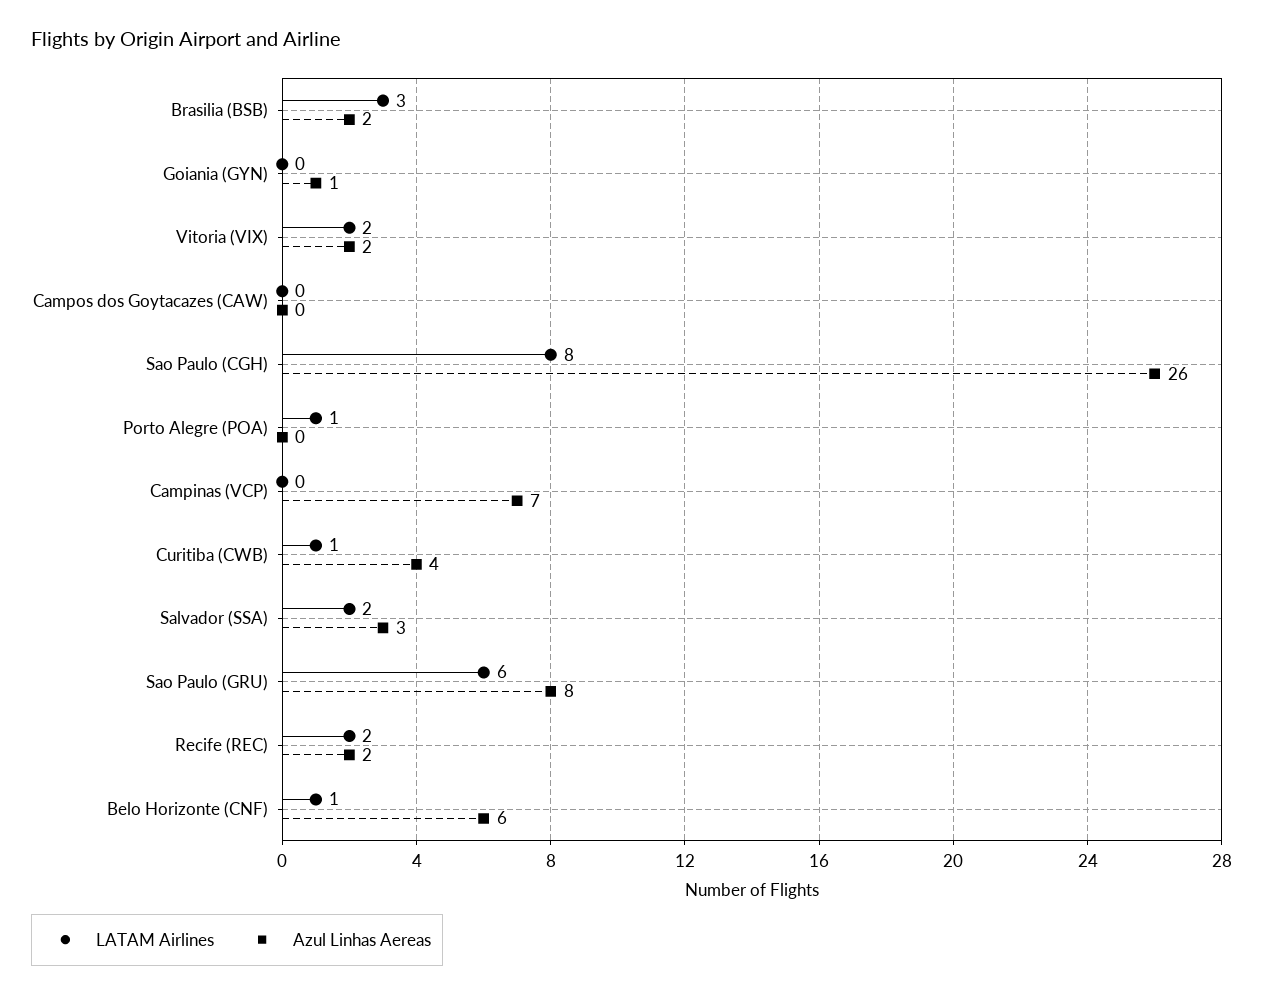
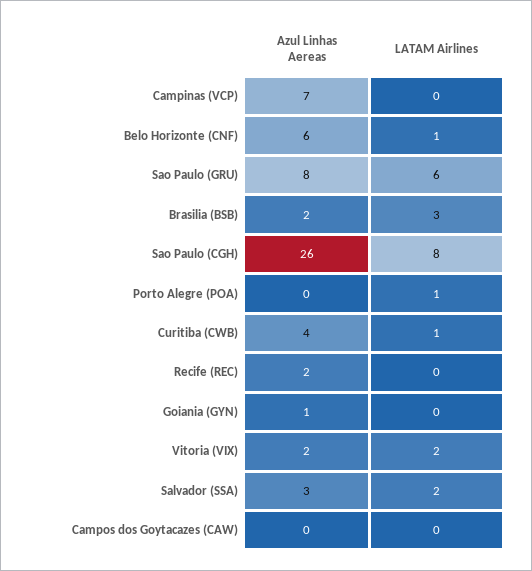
LATAM Airlines, Recife (REC): 2 -> 0

